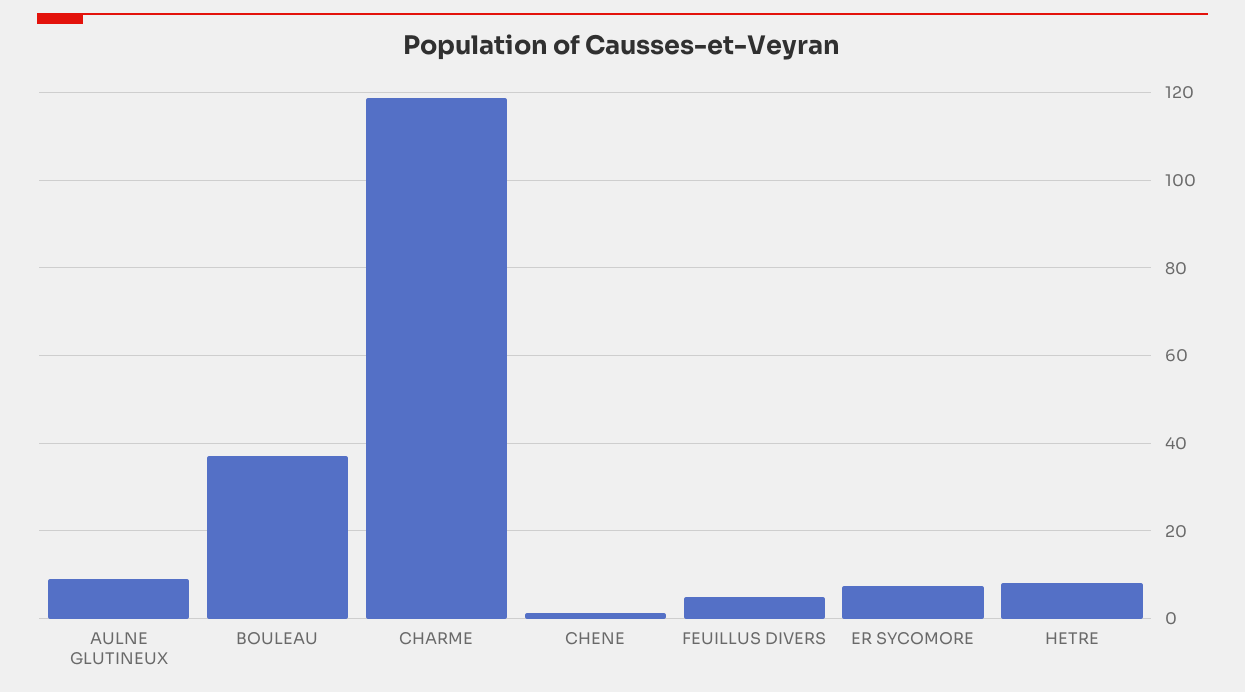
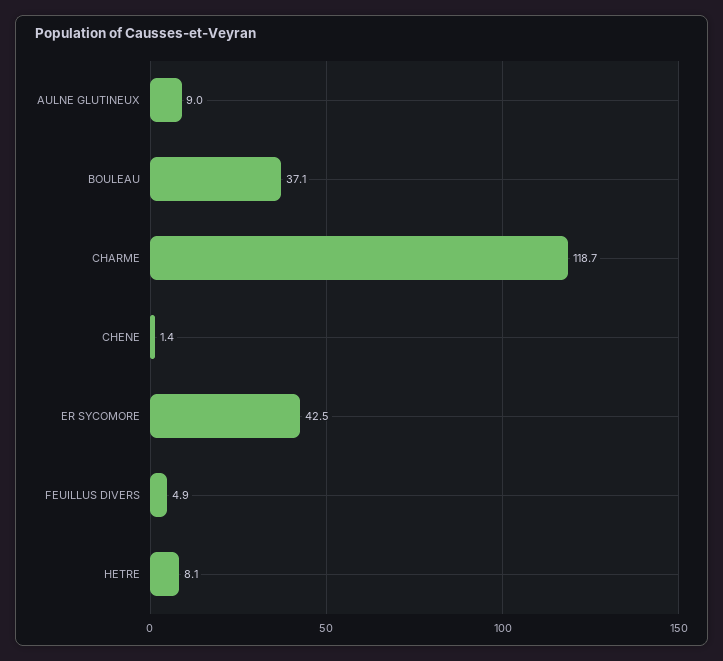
ER SYCOMORE: 8 -> 42.5

